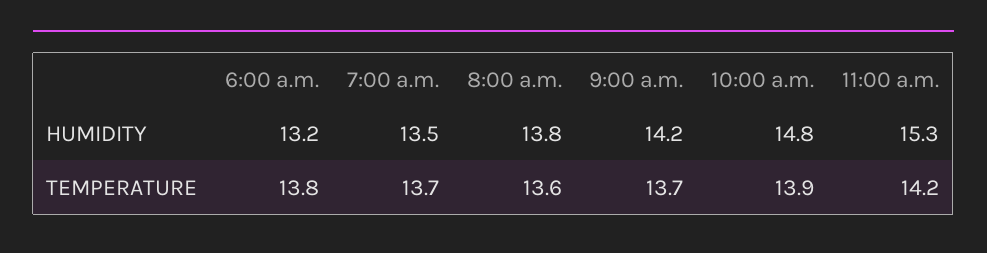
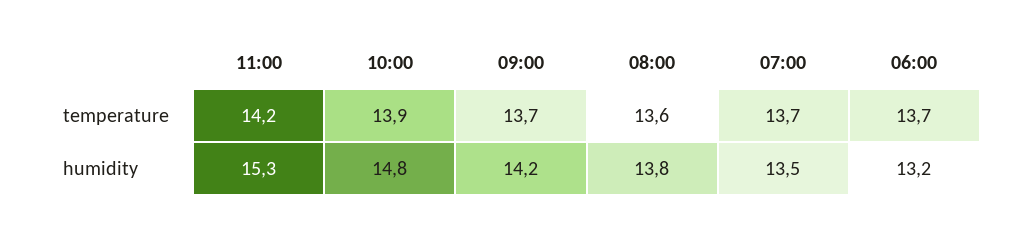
6:00 a.m., TEMPERATURE: 13.8 -> 13.7

